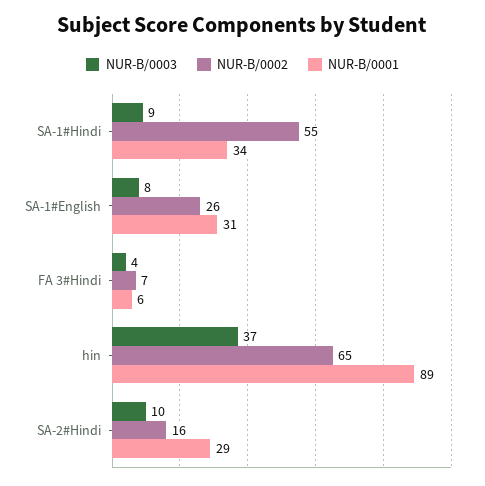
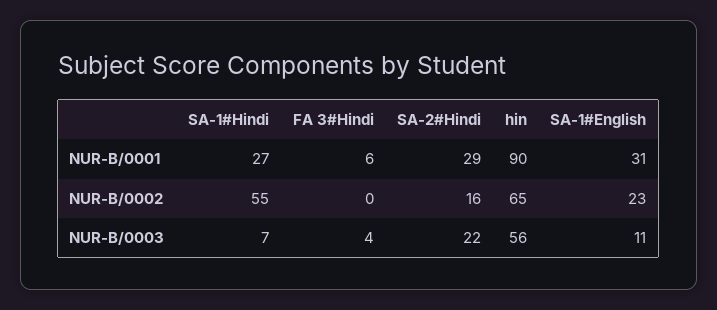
NUR-B/0003, SA-1#Hindi: 9 -> 7
NUR-B/0001, SA-1#Hindi: 34 -> 27
NUR-B/0003, SA-1#English: 8 -> 11
NUR-B/0002, SA-1#English: 26 -> 23
NUR-B/0002, FA 3#Hindi: 7 -> 0
NUR-B/0003, hin: 37 -> 56
NUR-B/0001, hin: 89 -> 90
NUR-B/0003, SA-2#Hindi: 10 -> 22

